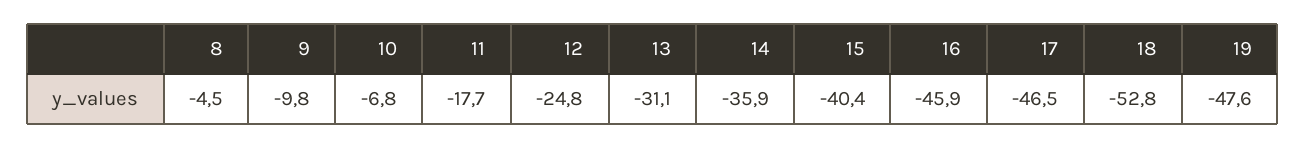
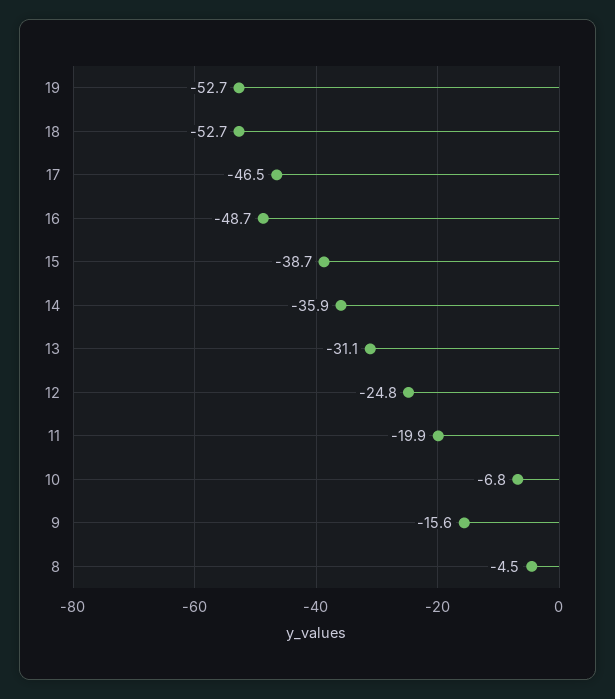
9: -9.8 -> -15.6
11: -17.7 -> -19.9
15: -40.4 -> -38.7
16: -45.9 -> -48.7
18: -52.8 -> -52.7
19: -47.6 -> -52.7

